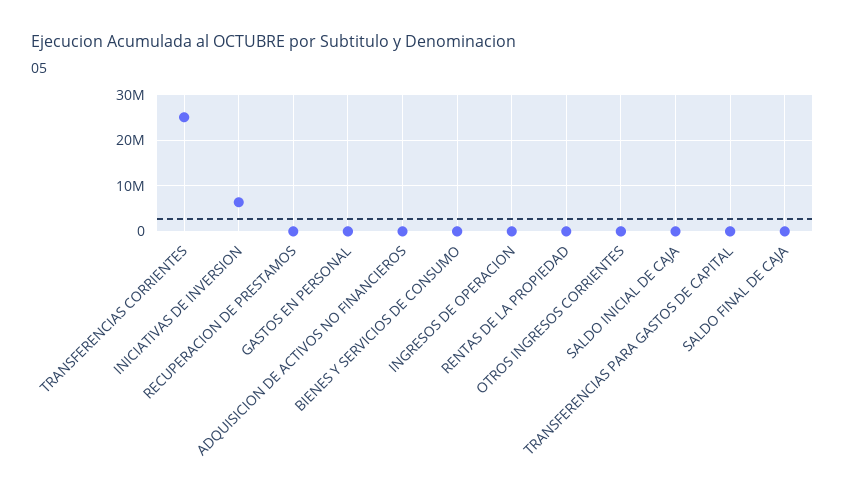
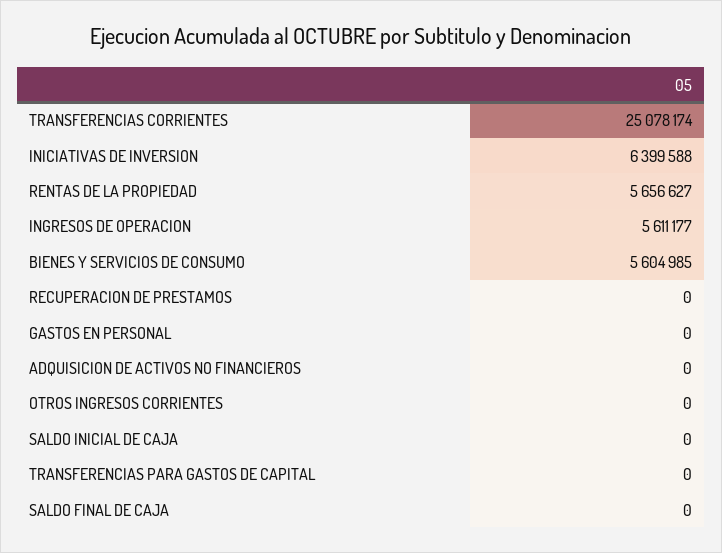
BIENES Y SERVICIOS DE CONSUMO: 0 -> 5604985
INGRESOS DE OPERACION: 0 -> 5611177
RENTAS DE LA PROPIEDAD: 0 -> 5656627

